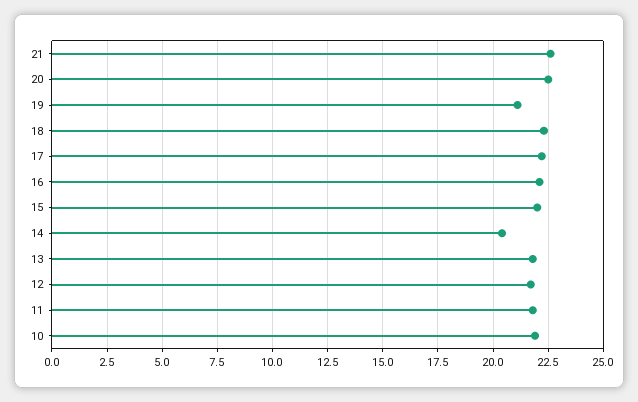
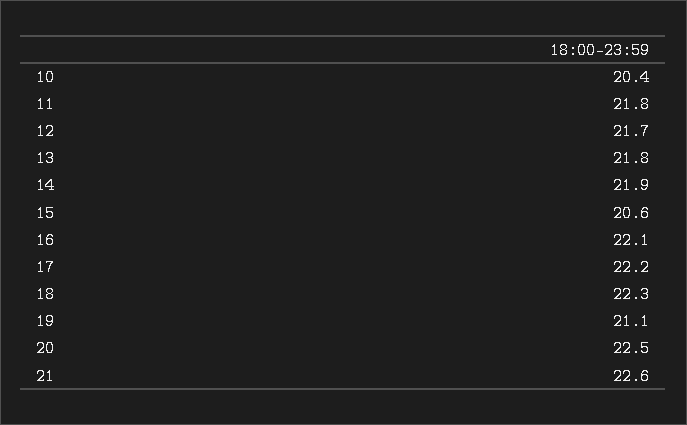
15: 22 -> 20.6
14: 20.5 -> 21.9
10: 22 -> 20.4

